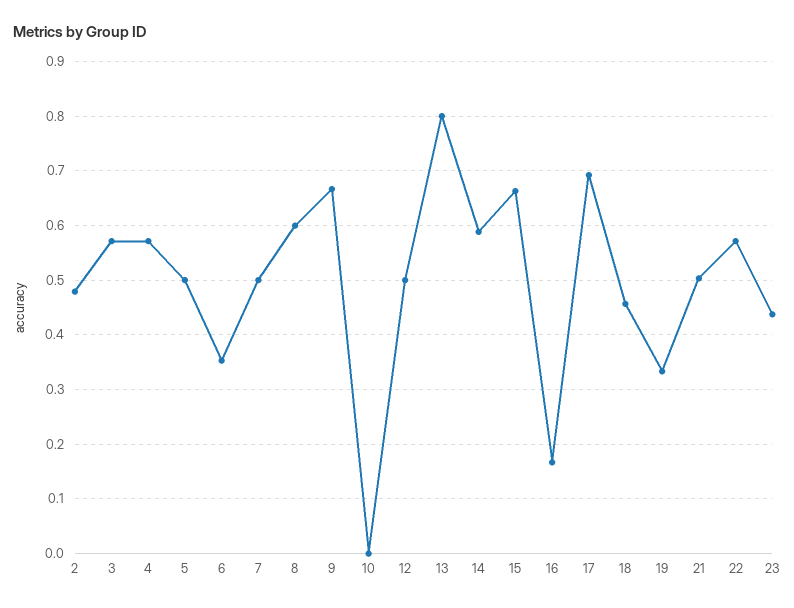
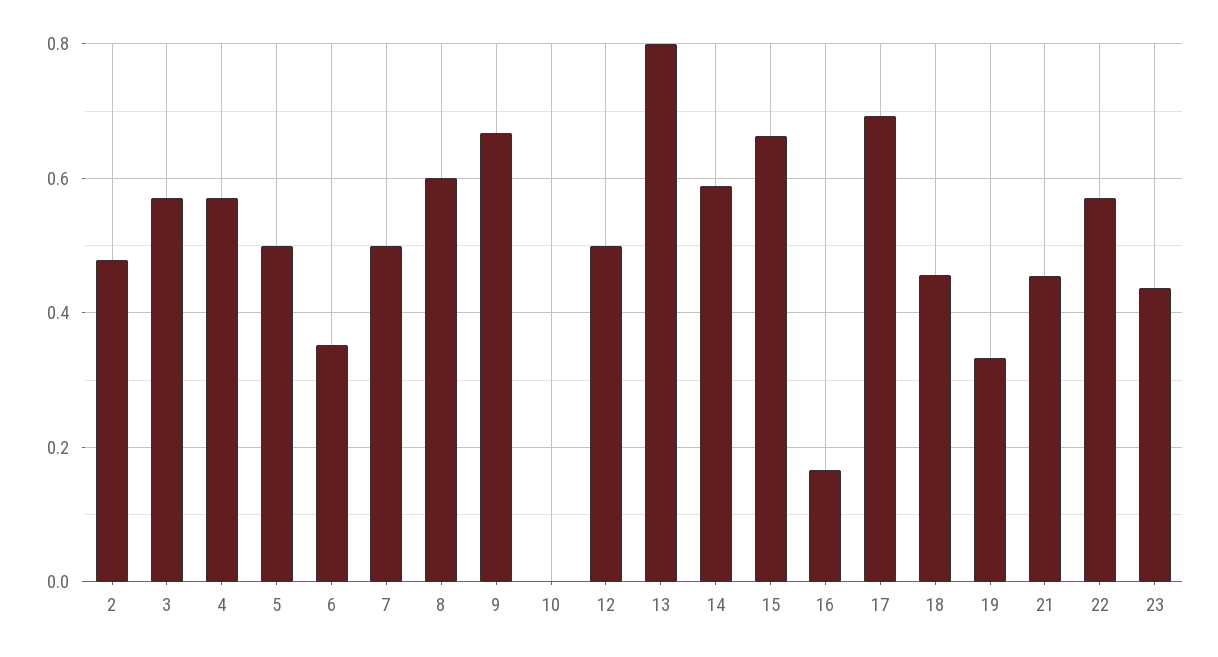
21: 0.5 -> 0.46

